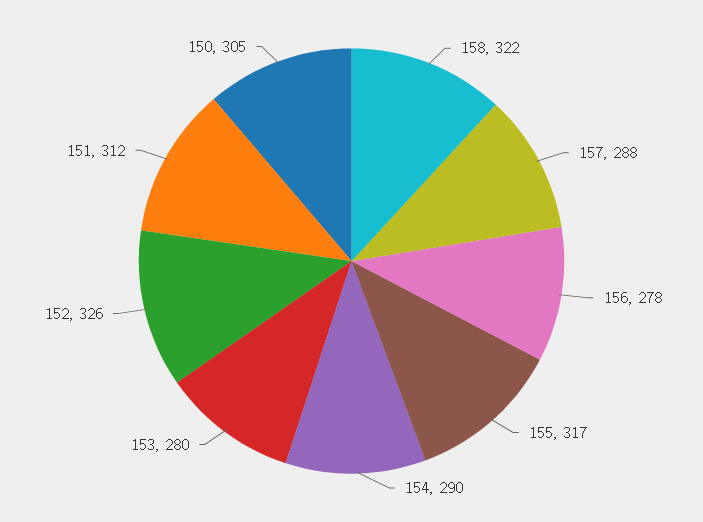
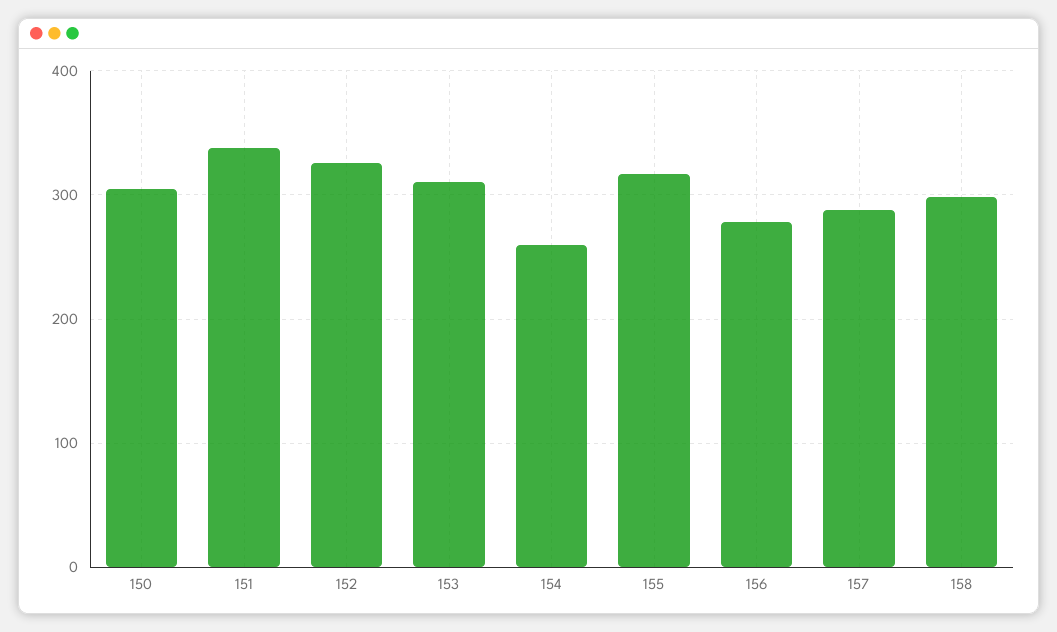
158: 322 -> 300
154: 290 -> 260
153: 280 -> 310
151: 312 -> 340

